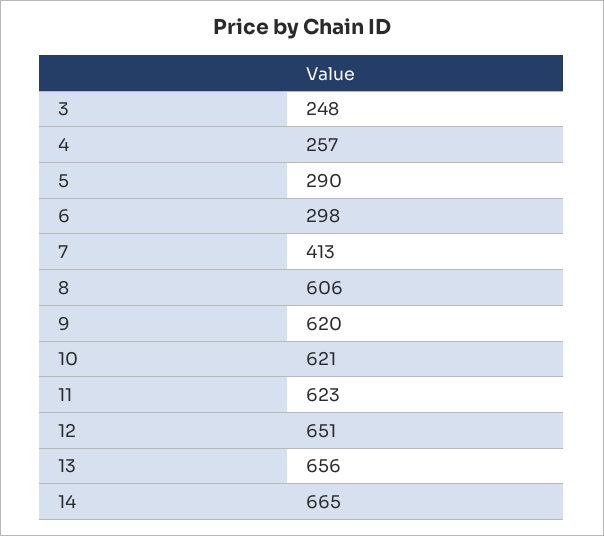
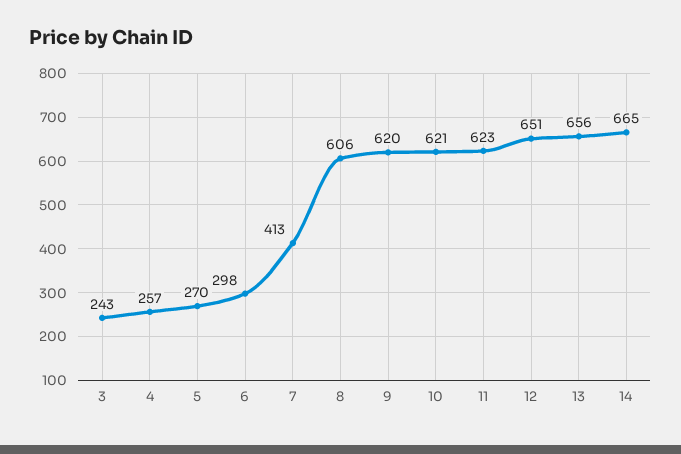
3: 248 -> 243
5: 290 -> 270

